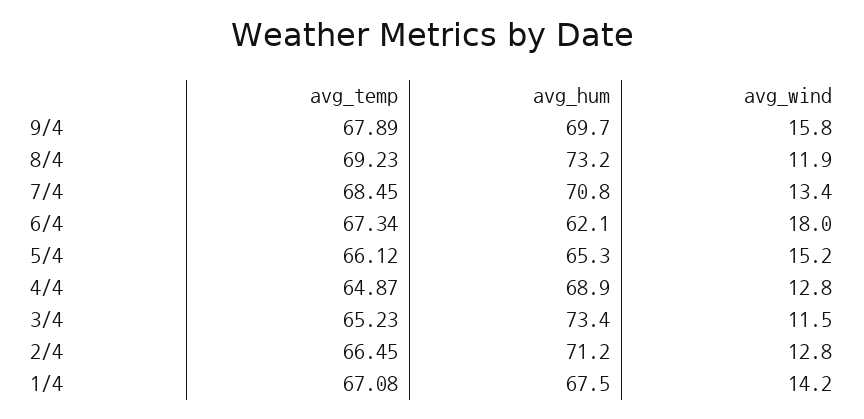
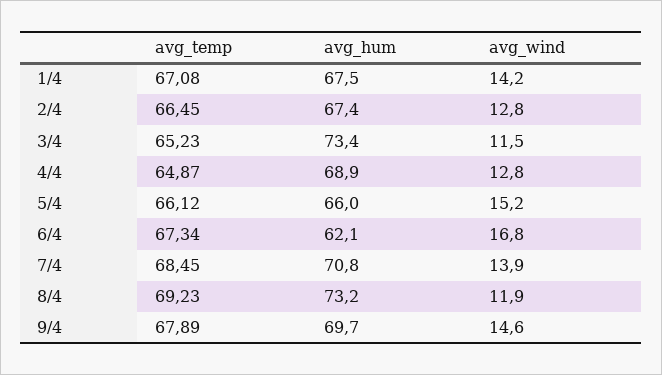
avg_wind, 9/4: 15.8 -> 14.6
avg_wind, 7/4: 13.4 -> 13.9
avg_wind, 6/4: 18 -> 16.8
avg_hum, 5/4: 65.3 -> 66
avg_hum, 2/4: 71.2 -> 67.4

